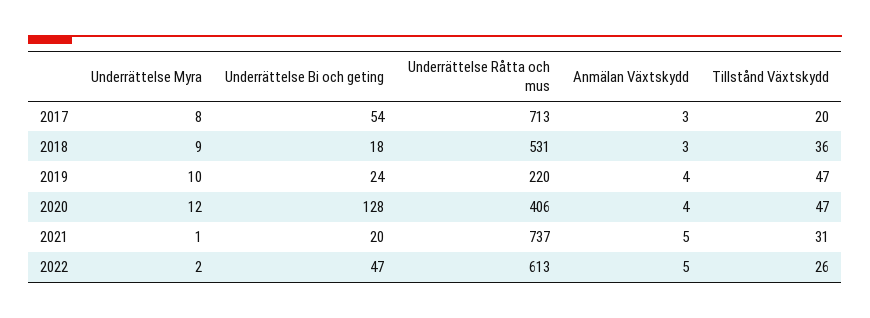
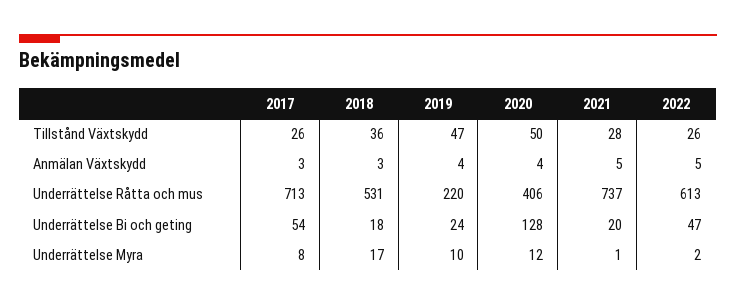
Tillstånd Växtskydd, 2017: 20 -> 26
Underrättelse Myra, 2018: 9 -> 17
Tillstånd Växtskydd, 2020: 47 -> 50
Tillstånd Växtskydd, 2021: 31 -> 28

